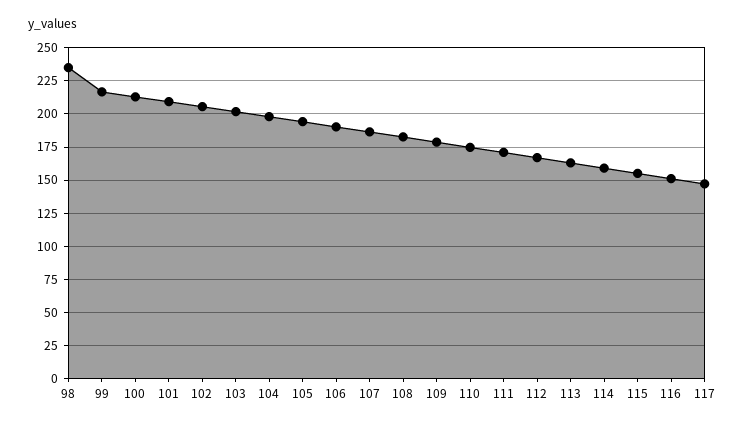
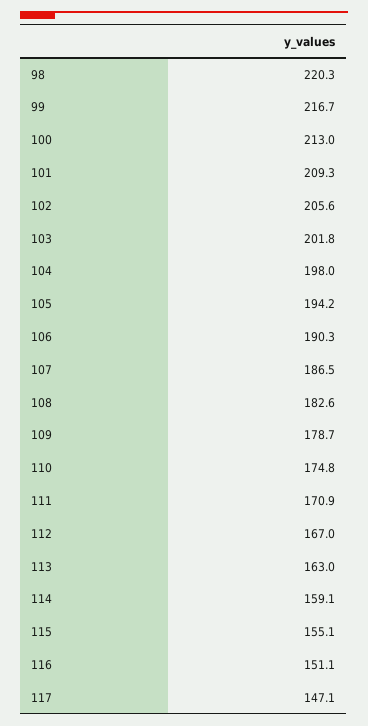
98: 235 -> 220.3

